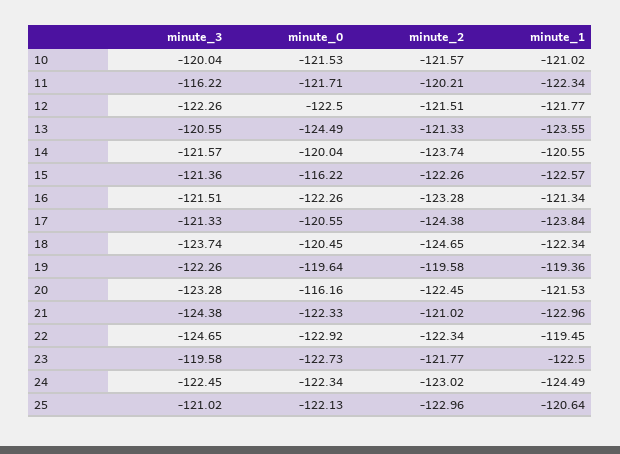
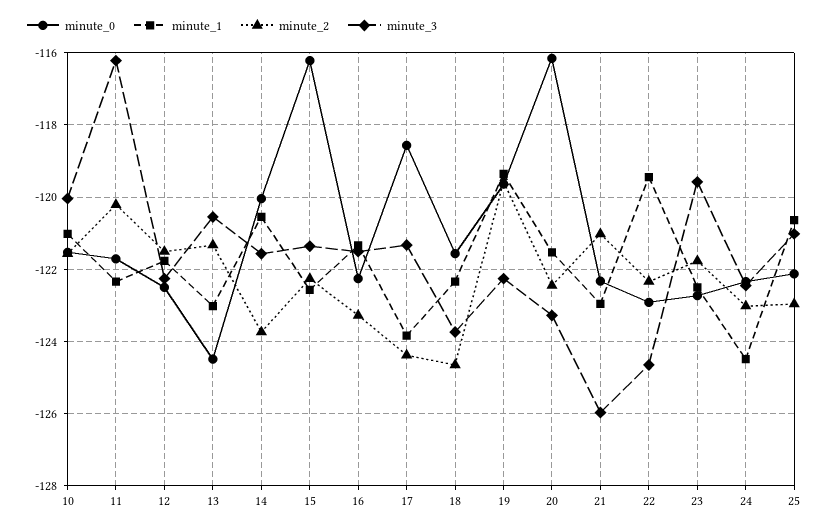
minute_1, 13: -123.55 -> -123
minute_0, 17: -120.55 -> -118.6
minute_0, 18: -120.45 -> -121.6
minute_3, 21: -124.38 -> -126

